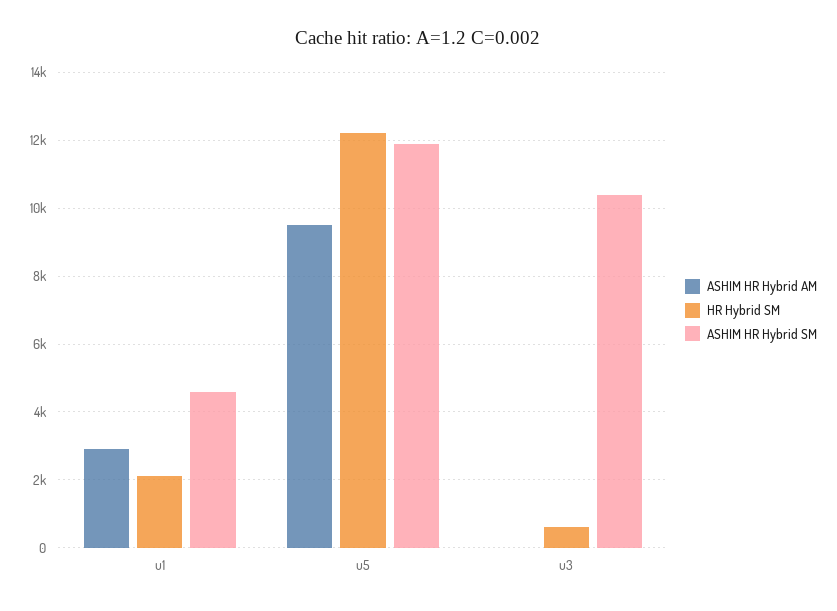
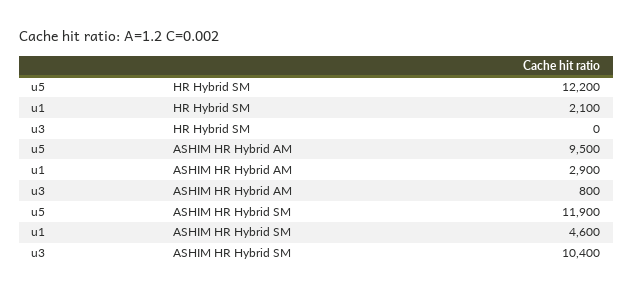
ASHIM HR Hybrid AM, u3: 0 -> 800
HR Hybrid SM, u3: 600 -> 0

